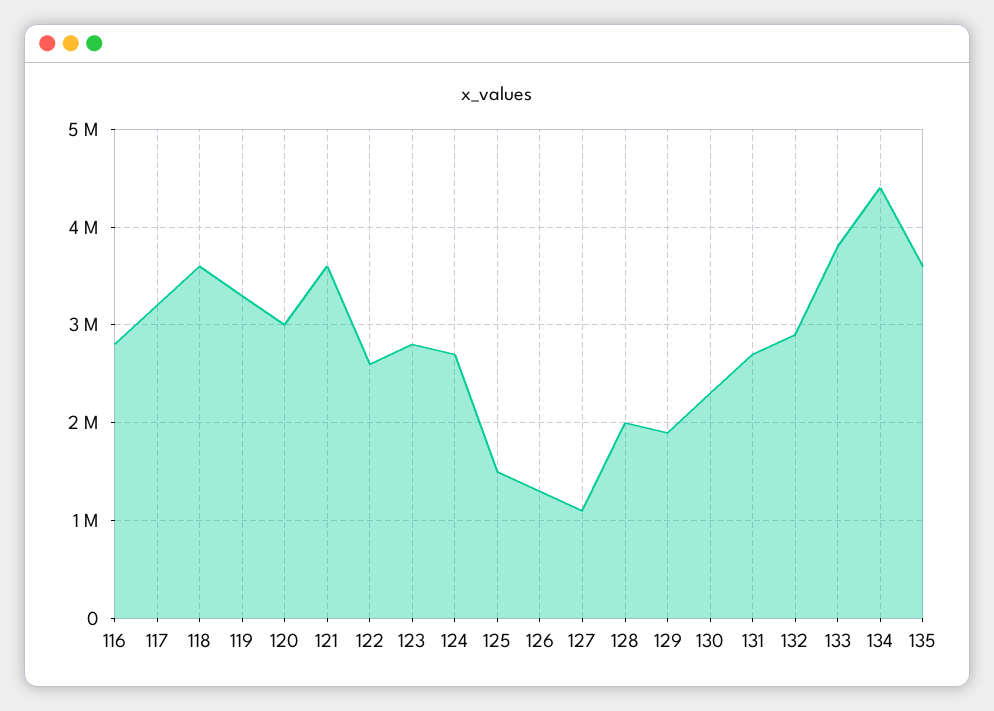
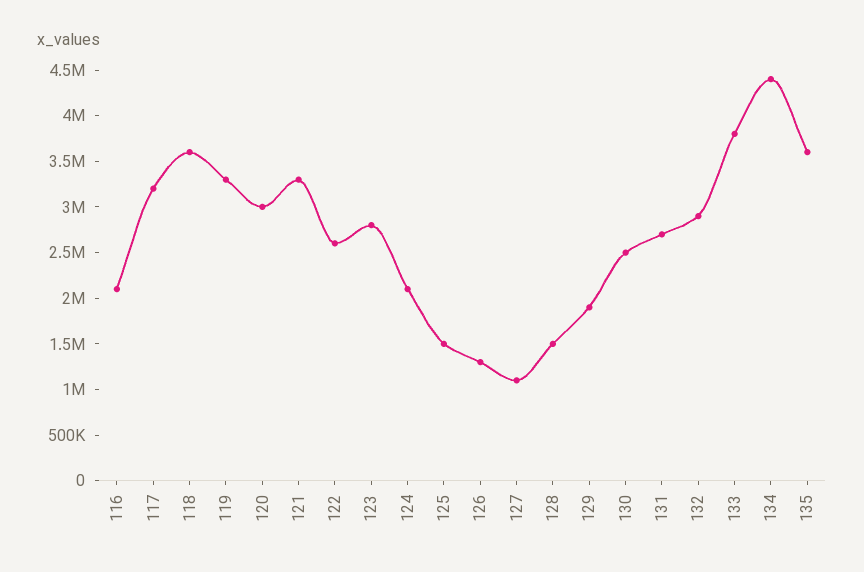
116: 2800000 -> 2100000
121: 3600000 -> 3300000
124: 2700000 -> 2100000
128: 2000000 -> 1500000
130: 2300000 -> 2500000

